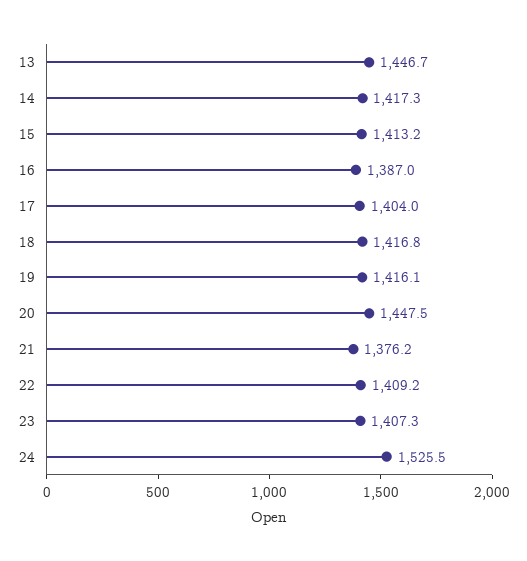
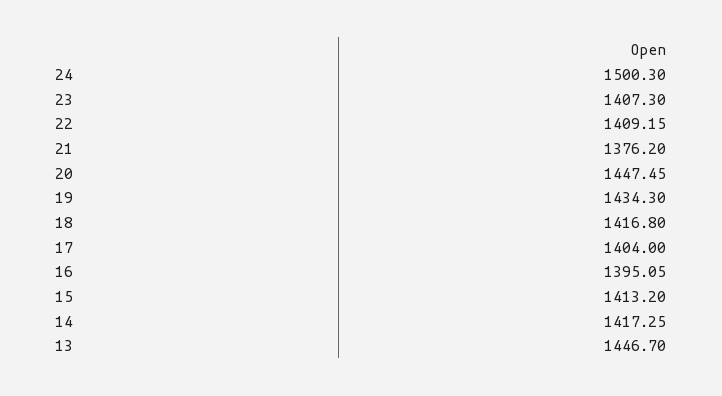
16: 1387 -> 1395.05
19: 1416.1 -> 1434.3
24: 1525.5 -> 1500.3

